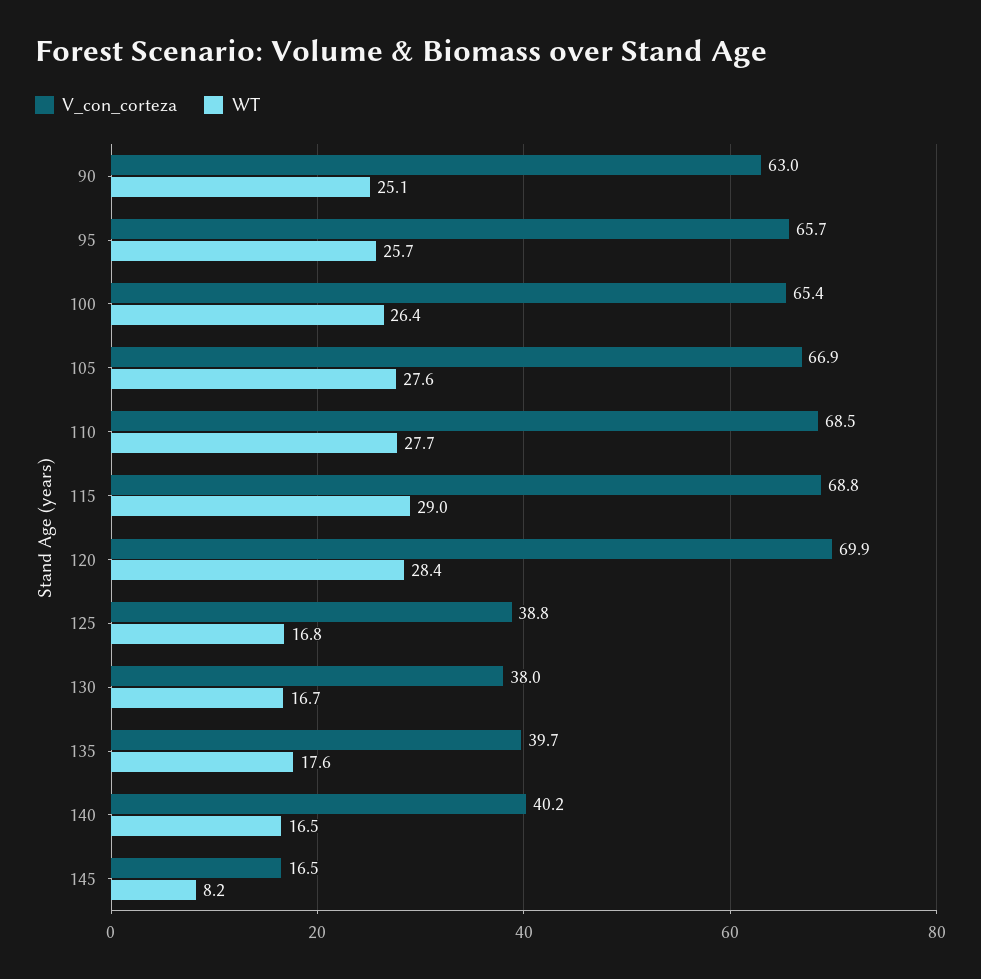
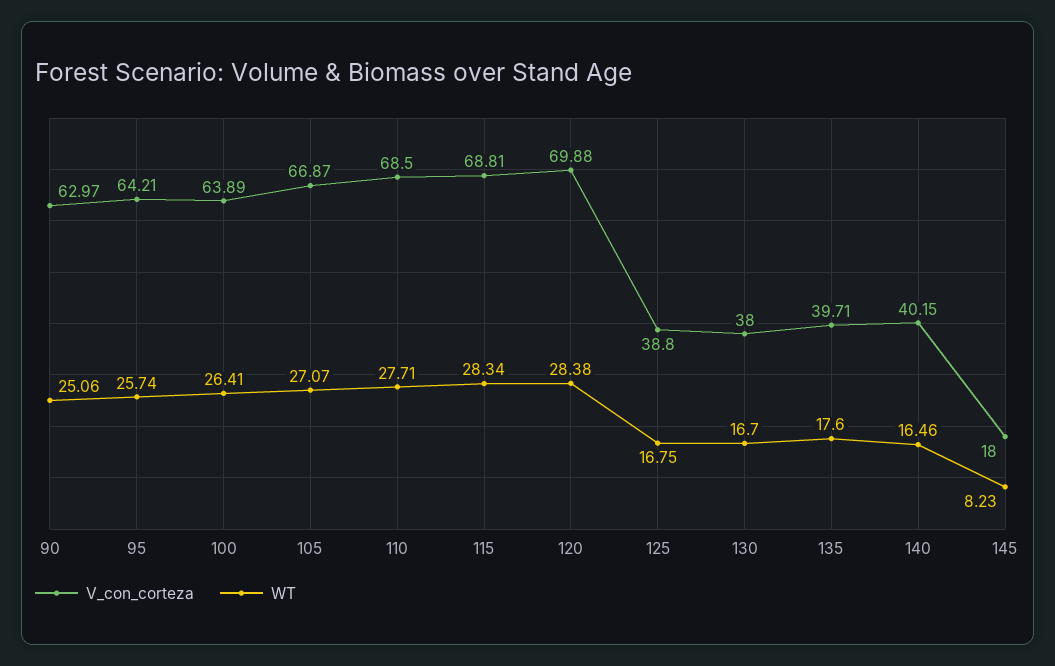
V_con_corteza, 95: 65.7 -> 64.21
V_con_corteza, 100: 65.4 -> 63.89
WT, 105: 27.6 -> 27.07
WT, 115: 29 -> 28.34
V_con_corteza, 145: 16.5 -> 18

